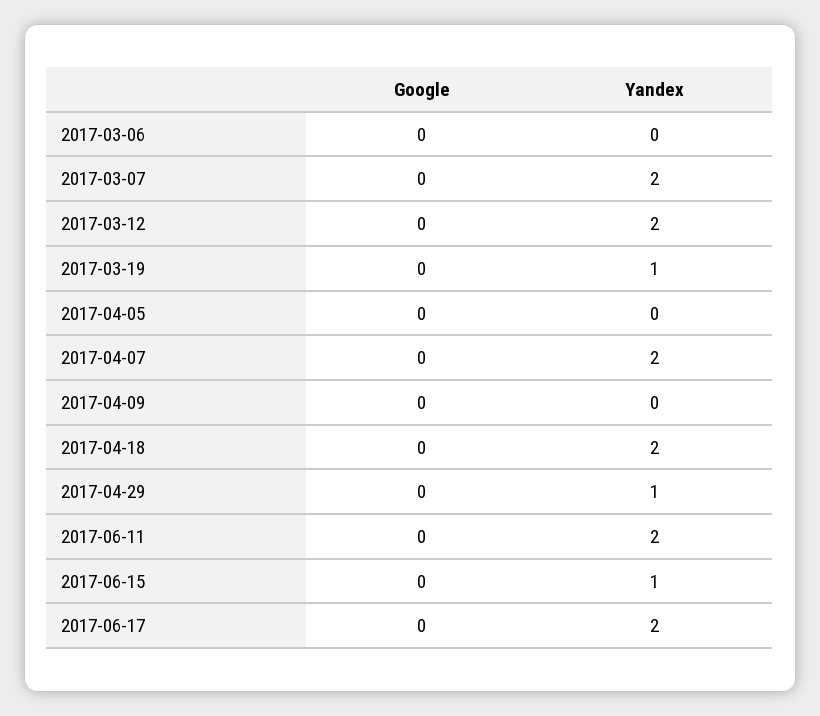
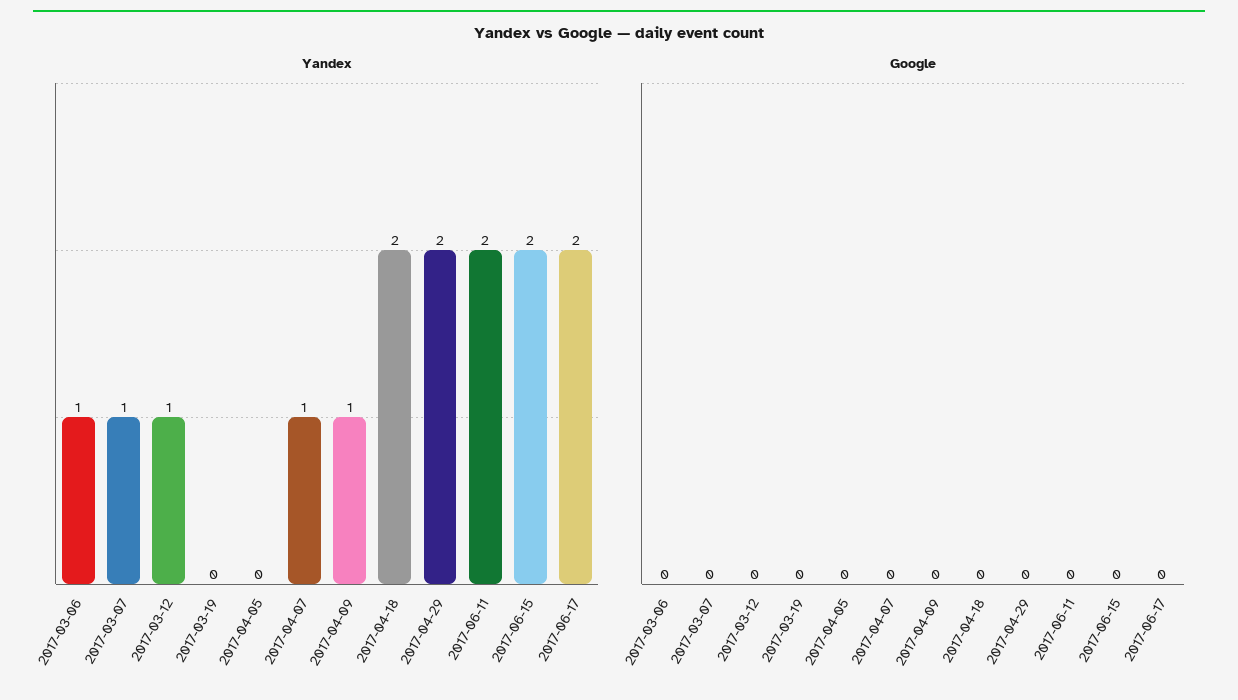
Yandex, 2017-03-06: 0 -> 1
Yandex, 2017-03-07: 2 -> 1
Yandex, 2017-03-12: 2 -> 1
Yandex, 2017-03-19: 1 -> 0
Yandex, 2017-04-07: 2 -> 1
Yandex, 2017-04-09: 0 -> 1
Yandex, 2017-04-29: 1 -> 2
Yandex, 2017-06-15: 1 -> 2

